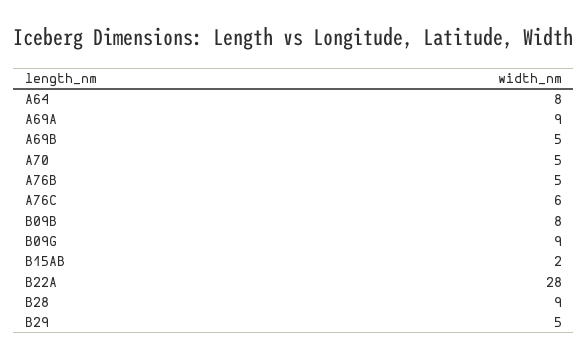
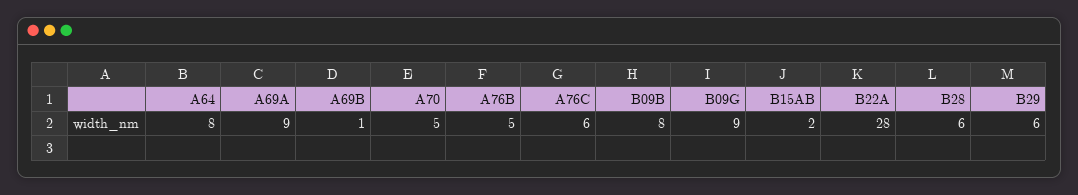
A69B: 5 -> 1
B28: 9 -> 6
B29: 5 -> 6

